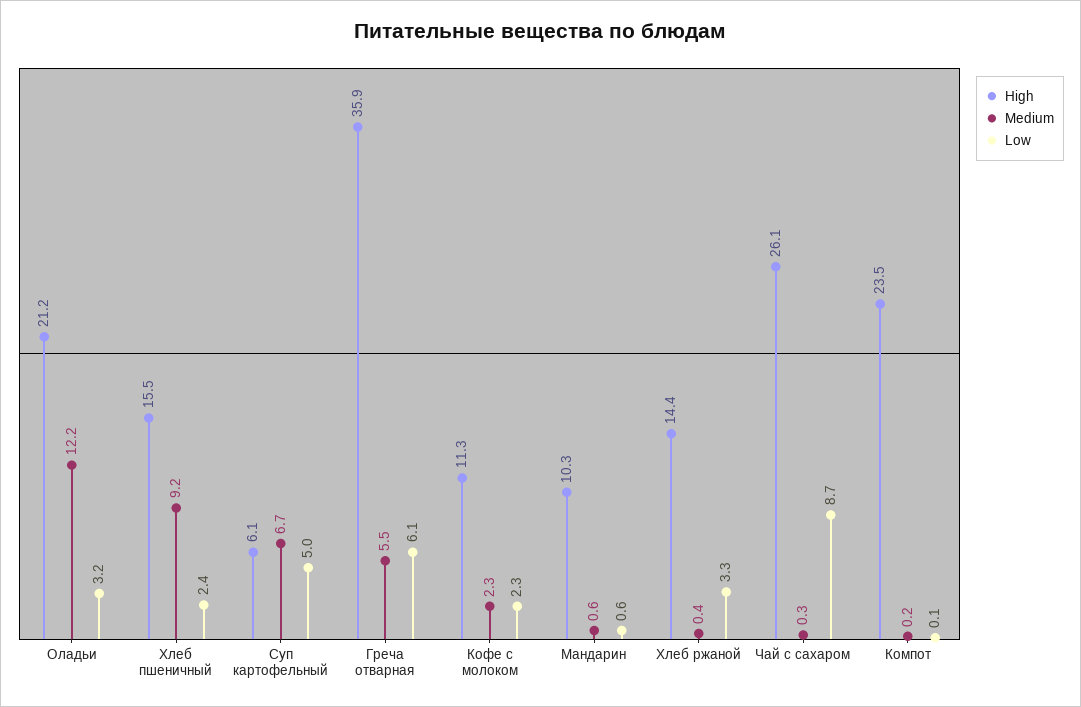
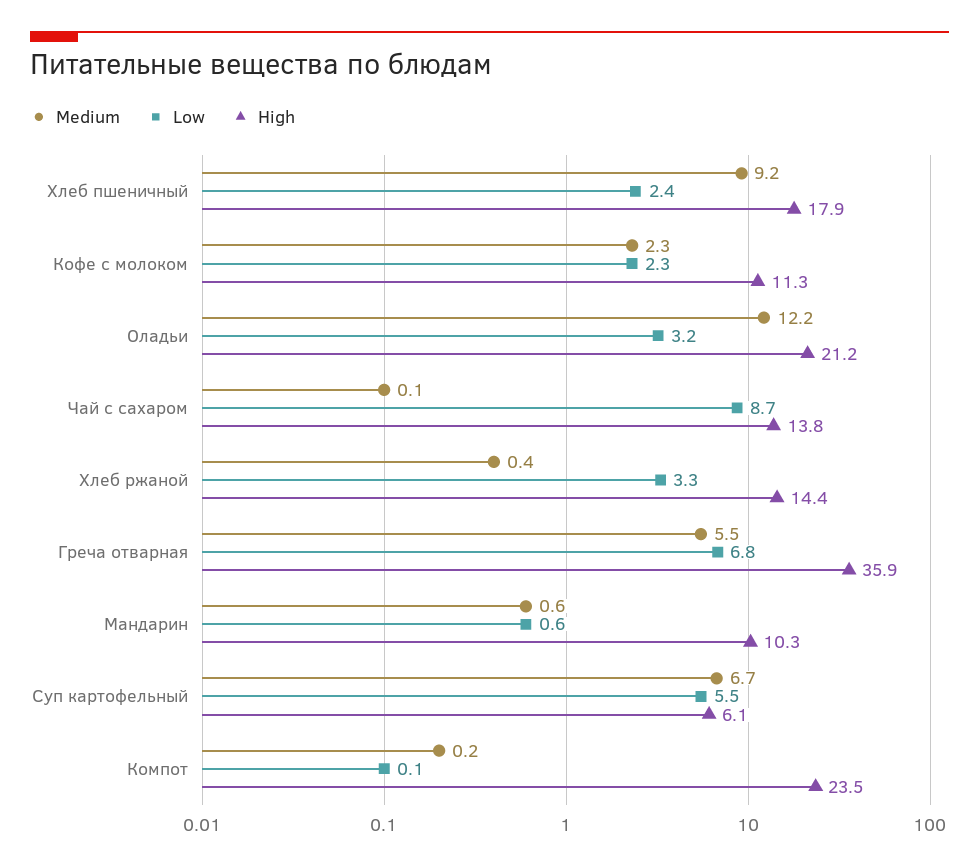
High, Хлеб пшеничный: 15.5 -> 17.9
Low, Суп картофельный: 5 -> 5.5
Low, Греча отварная: 6.1 -> 6.8
High, Чай с сахаром: 26.1 -> 13.8
Medium, Чай с сахаром: 0.3 -> 0.1

